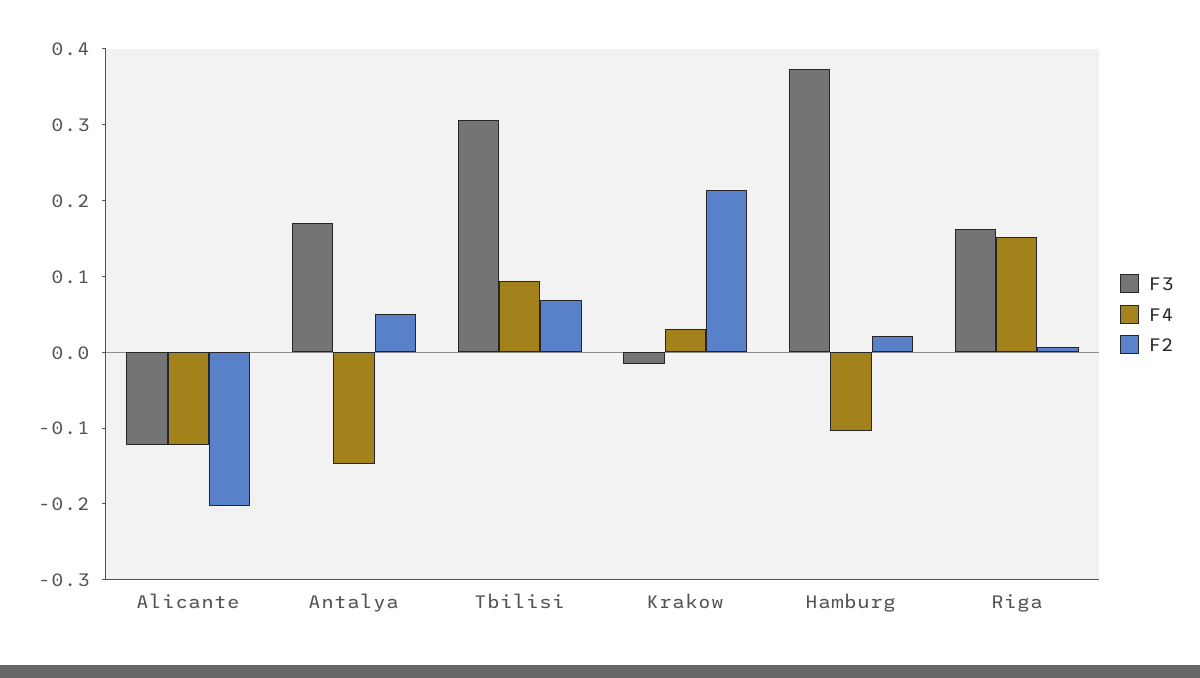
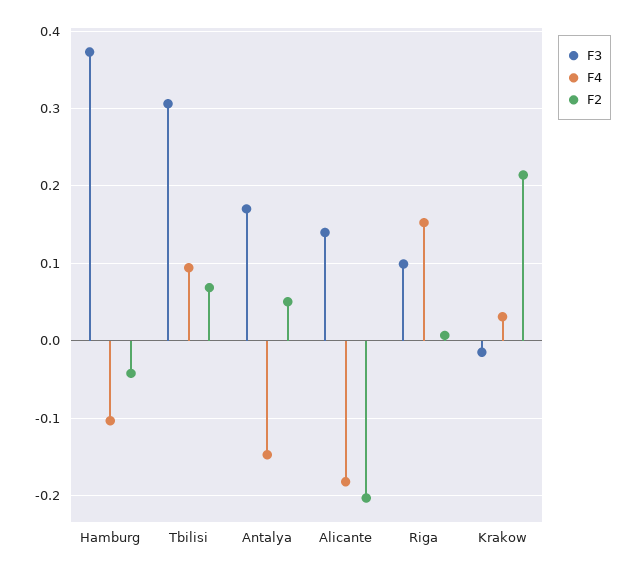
F3, Alicante: -0.12 -> 0.14
F4, Alicante: -0.12 -> -0.18
F2, Hamburg: 0.02 -> -0.04
F3, Riga: 0.16 -> 0.1

